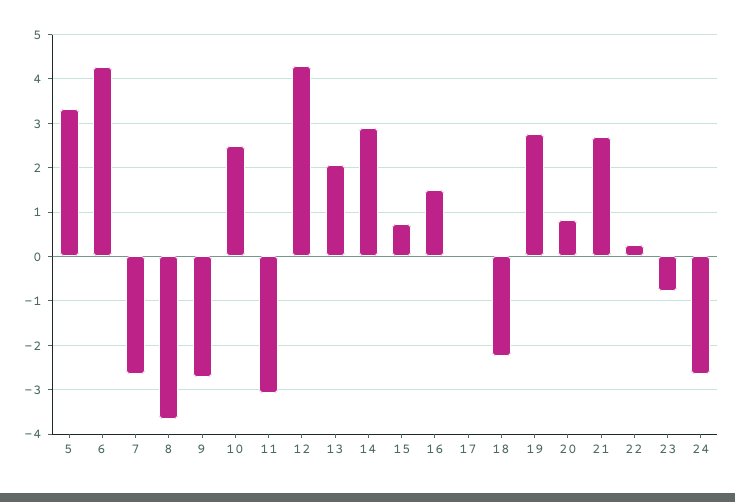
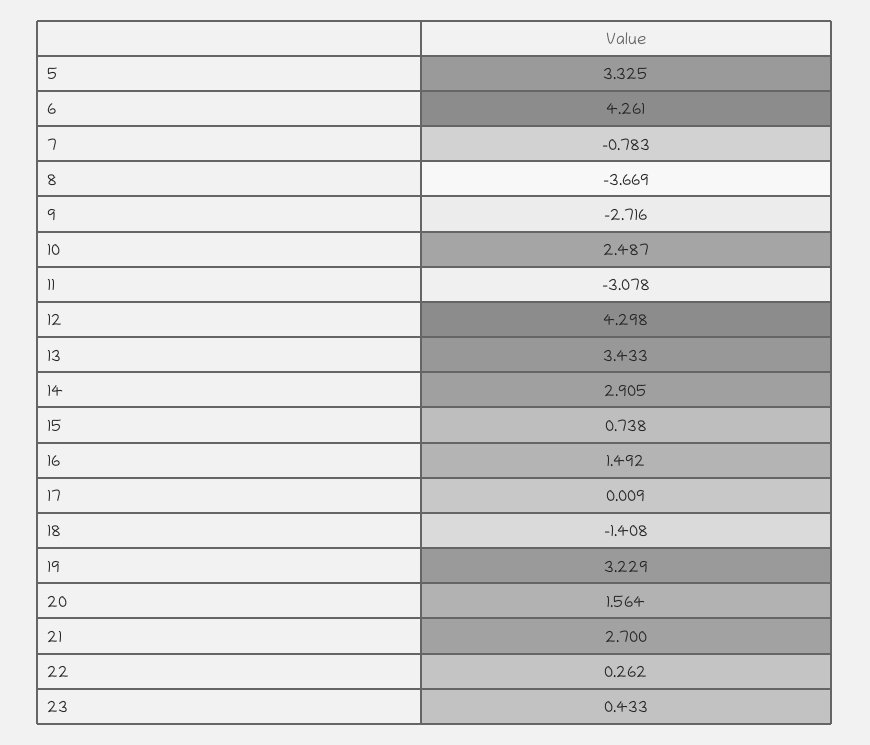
7: -2.6 -> -0.783
13: 2 -> 3.433
18: -2.2 -> -1.408
19: 2.8 -> 3.229
20: 0.8 -> 1.564
23: -0.8 -> 0.433
24: -2.6 -> none

